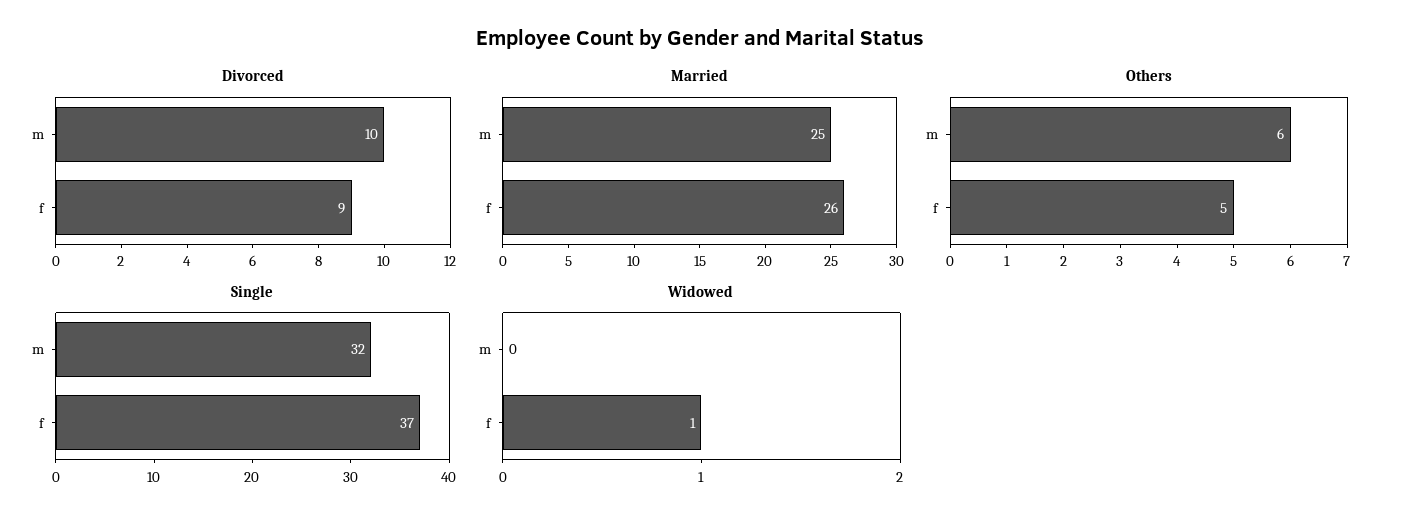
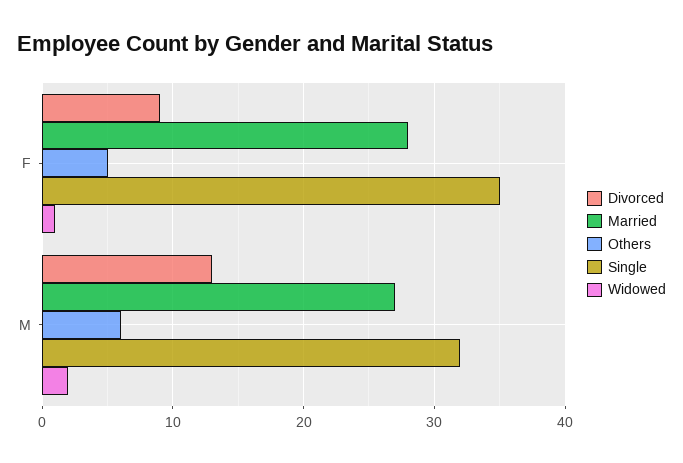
Divorced, m: 10 -> 13
Married, m: 25 -> 27
Married, f: 26 -> 28
Single, f: 37 -> 35
Widowed, m: 0 -> 2

